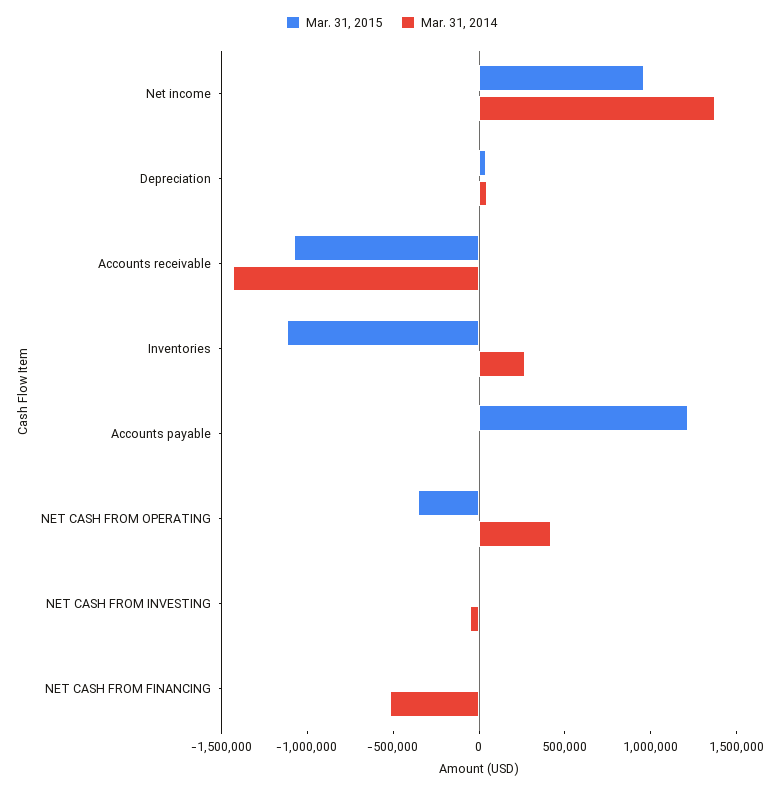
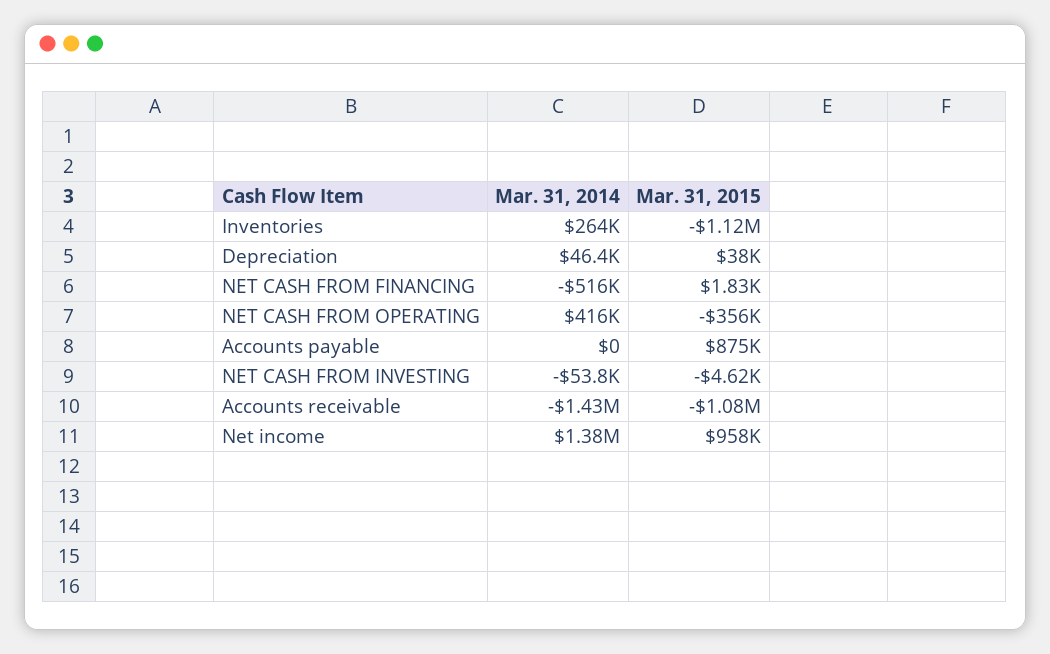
Mar. 31, 2015, Accounts payable: 1200000 -> 875000

